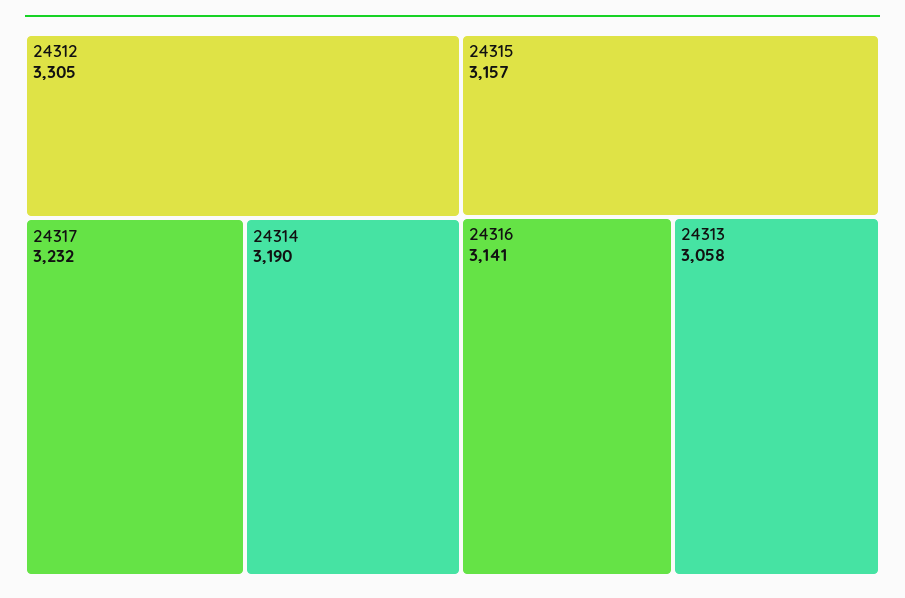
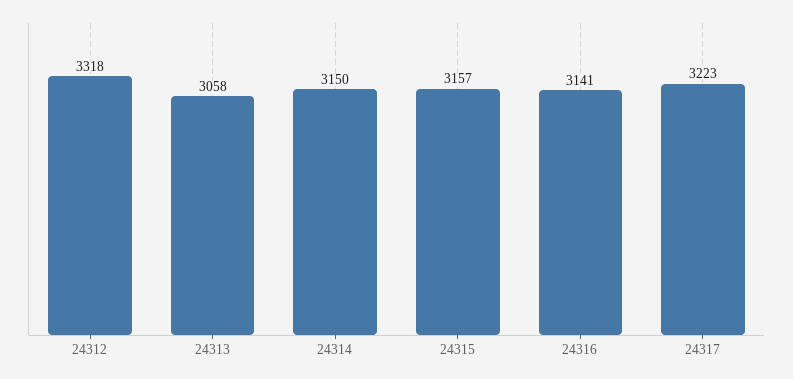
24312: 3305 -> 3318
24317: 3232 -> 3223
24314: 3190 -> 3150

